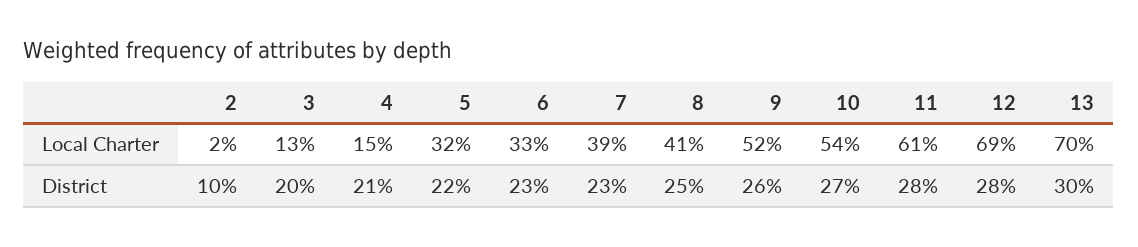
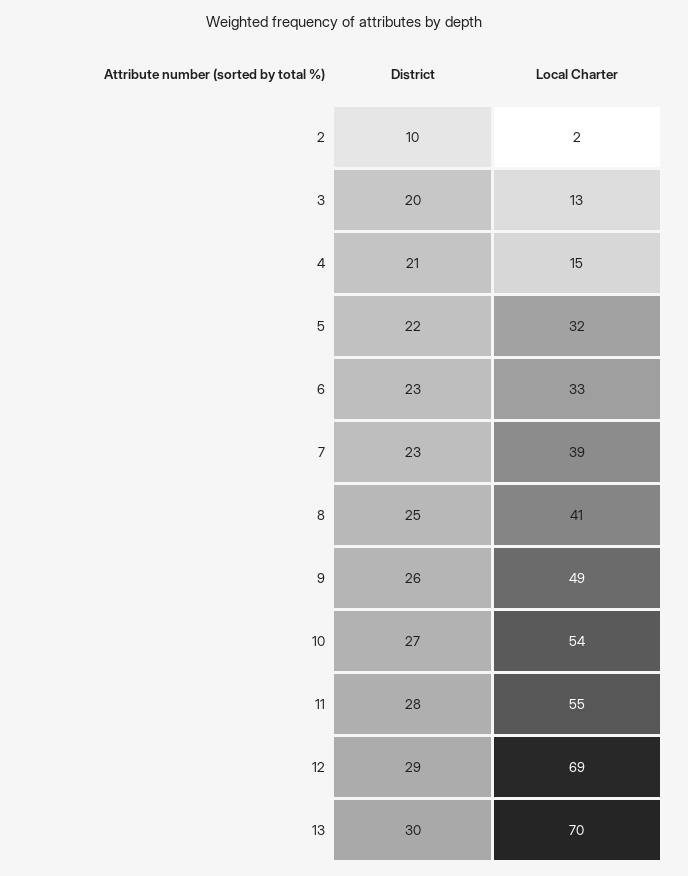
9, Local Charter: 52 -> 49
11, Local Charter: 61 -> 55
12, District: 28 -> 29

